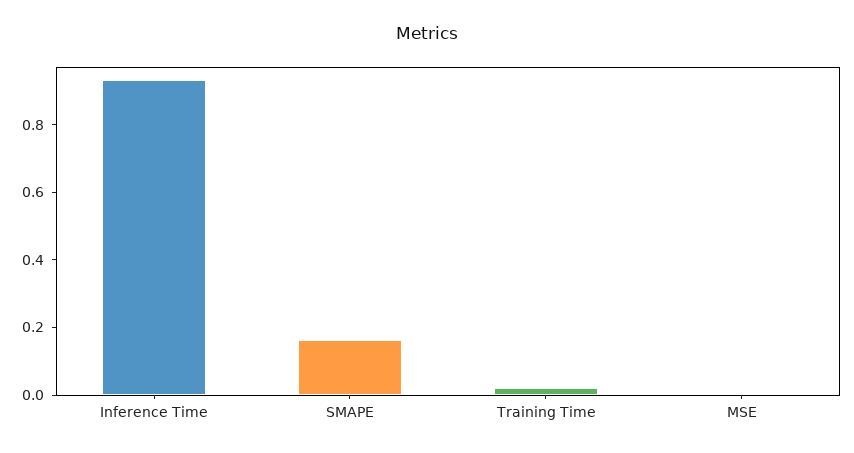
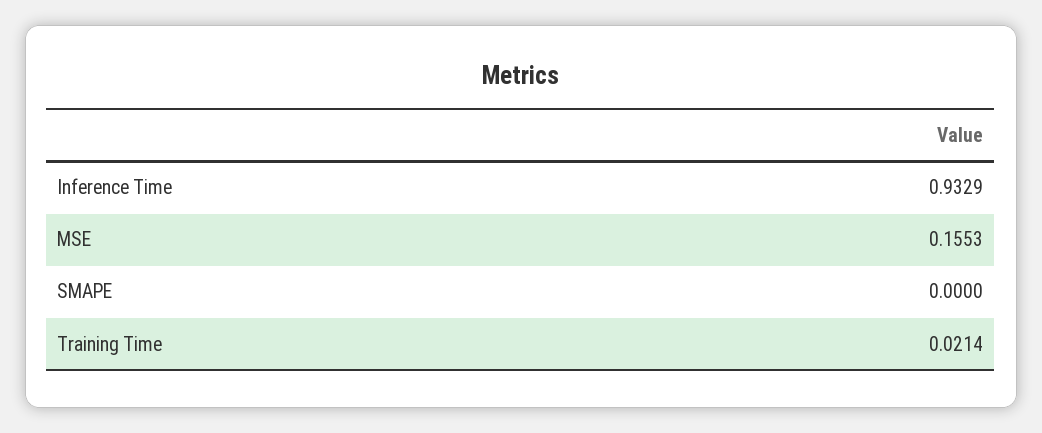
SMAPE: 0.15 -> 0
MSE: 0 -> 0.1553

